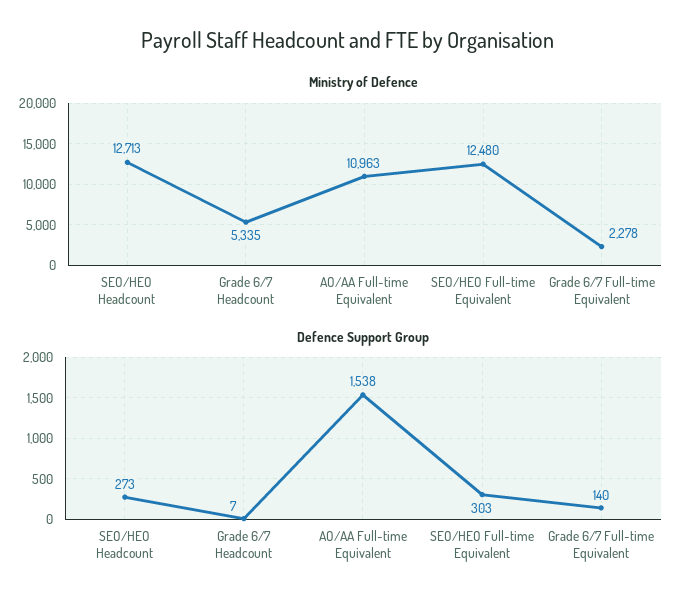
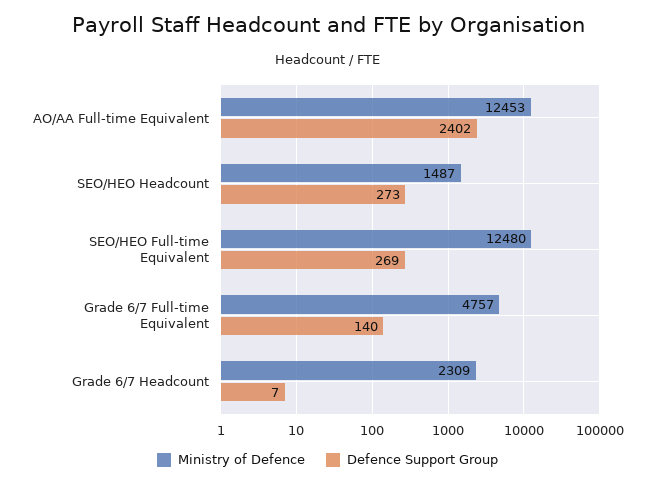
Ministry of Defence, SEO/HEO Headcount: 12713 -> 1487
Ministry of Defence, Grade 6/7 Headcount: 5335 -> 2309
Ministry of Defence, AO/AA Full-time Equivalent: 10963 -> 12453
Ministry of Defence, Grade 6/7 Full-time Equivalent: 2278 -> 4757
Defence Support Group, AO/AA Full-time Equivalent: 1538 -> 2402
Defence Support Group, SEO/HEO Full-time Equivalent: 303 -> 269

